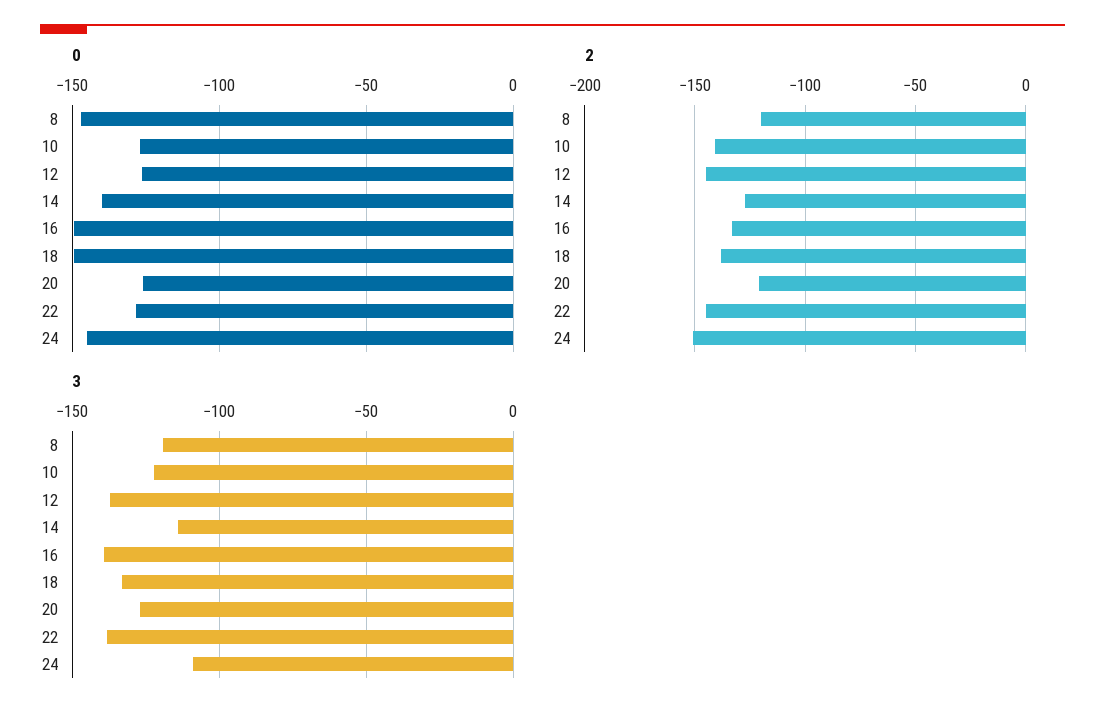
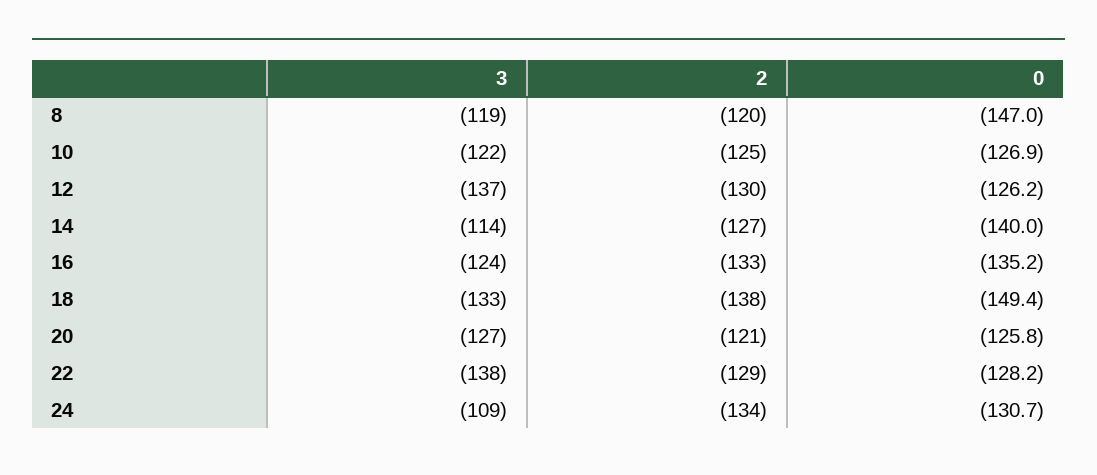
0, 16: -150 -> -135.2
0, 24: -145 -> -130.7
2, 10: -140 -> -125
2, 12: -145 -> -130
2, 22: -145 -> -129
2, 24: -150 -> -134
3, 16: -140 -> -124

